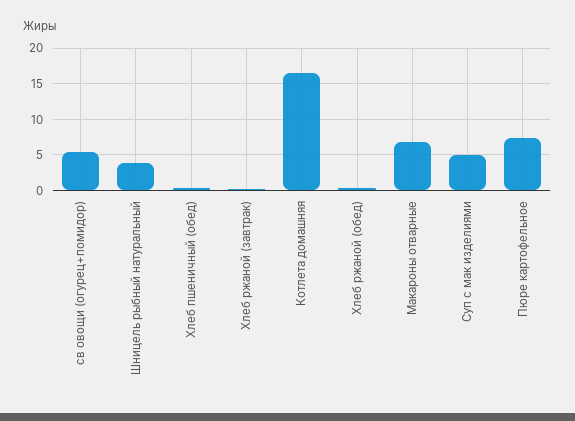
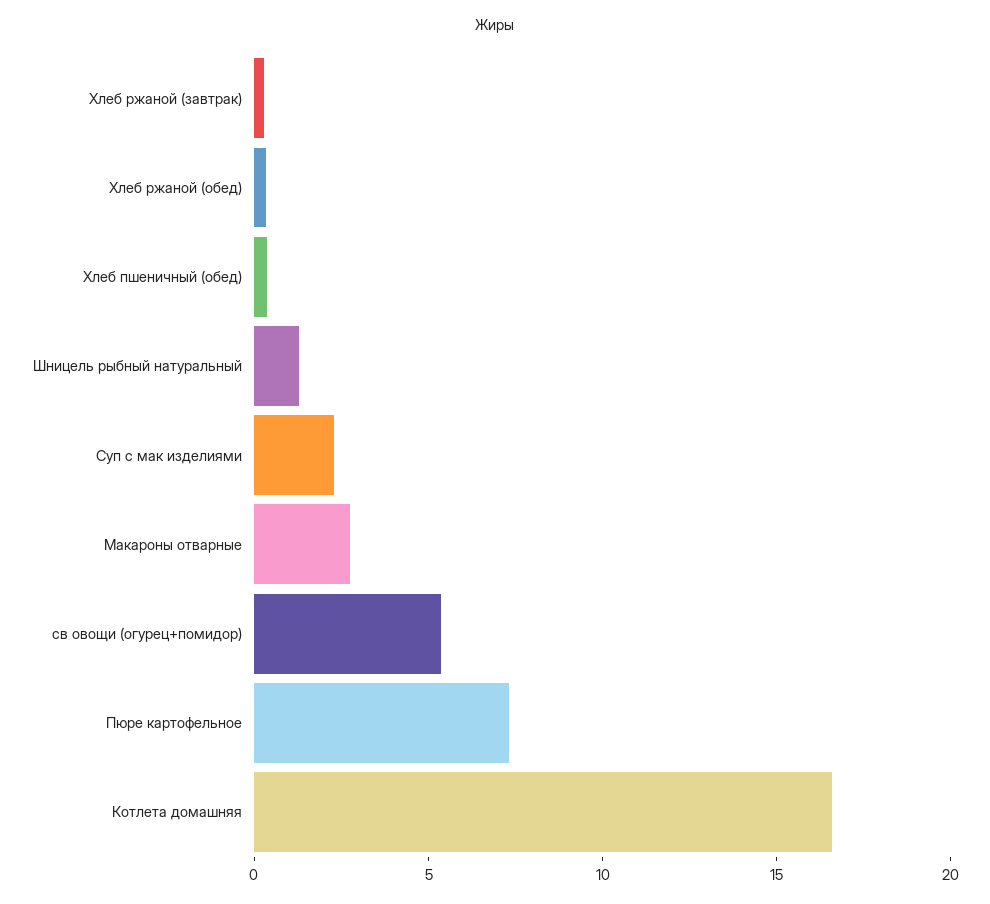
Шницель рыбный натуральный: 4 -> 1
Макароны отварные: 7 -> 3
Суп с мак изделиями: 5 -> 2

